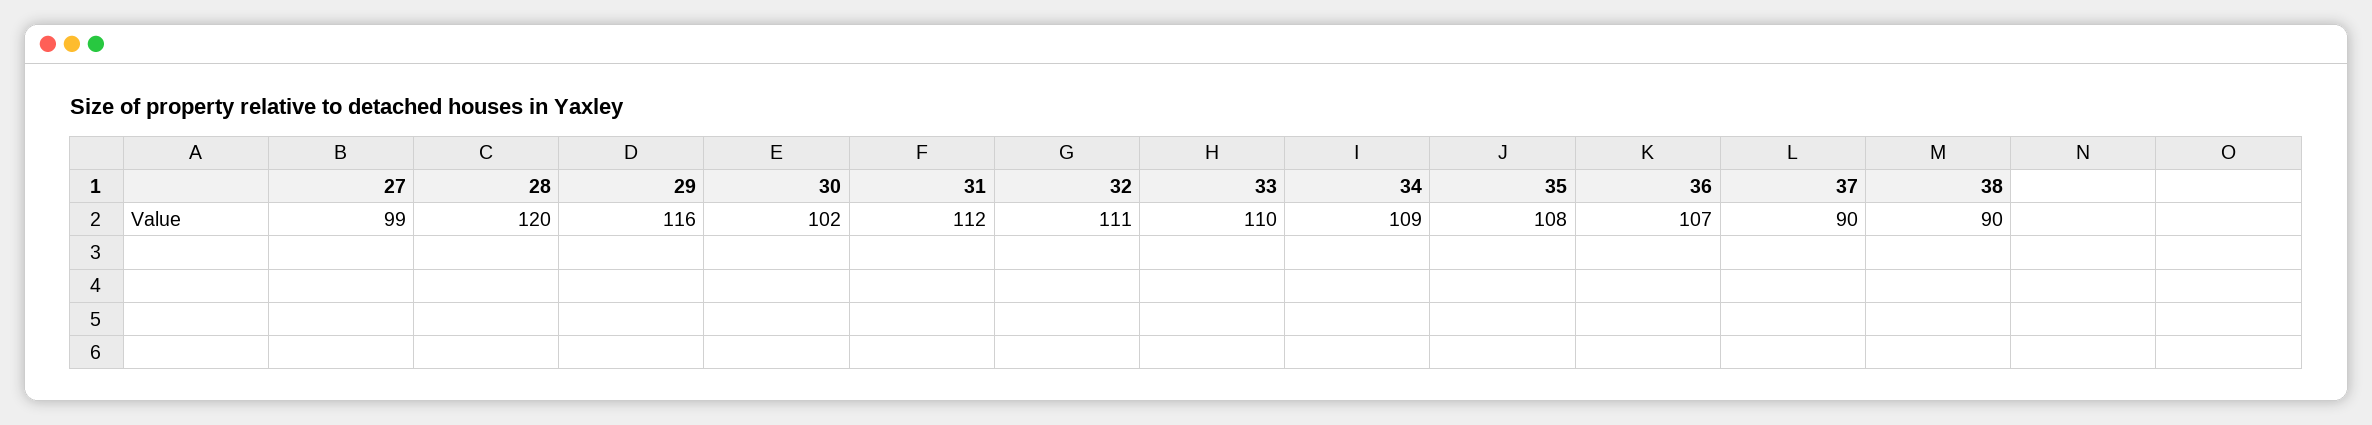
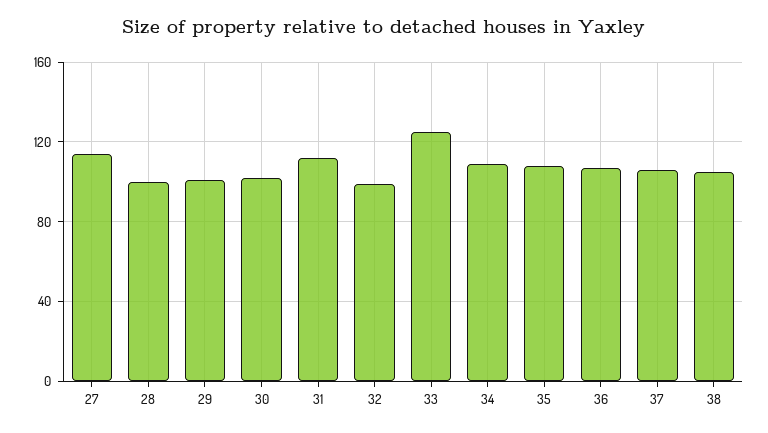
27: 99 -> 115
28: 120 -> 100
29: 116 -> 100
32: 111 -> 100
33: 110 -> 125
37: 90 -> 105
38: 90 -> 105

